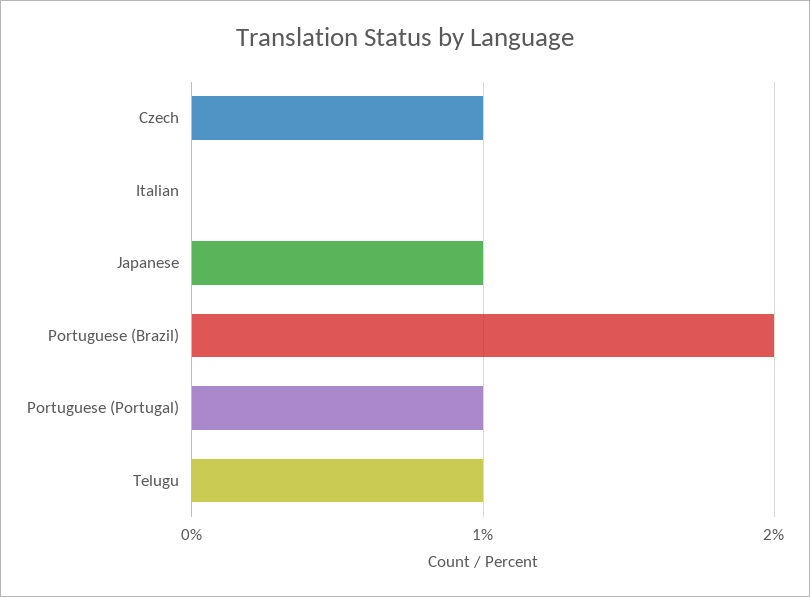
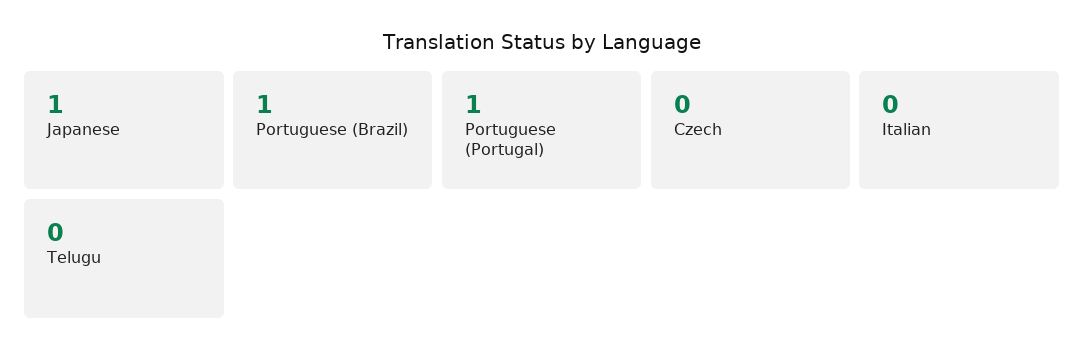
Czech: 1 -> 0
Portuguese (Brazil): 2 -> 1
Telugu: 1 -> 0

